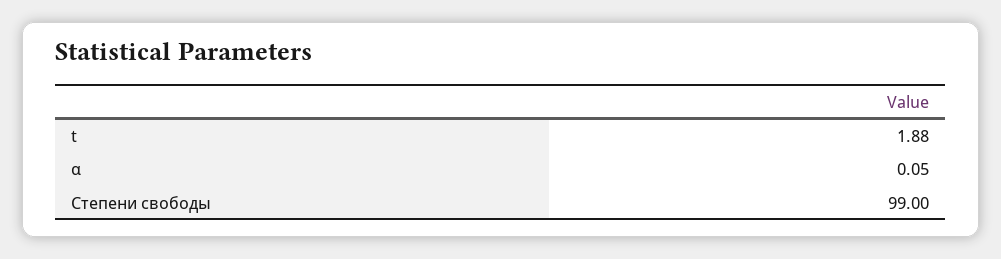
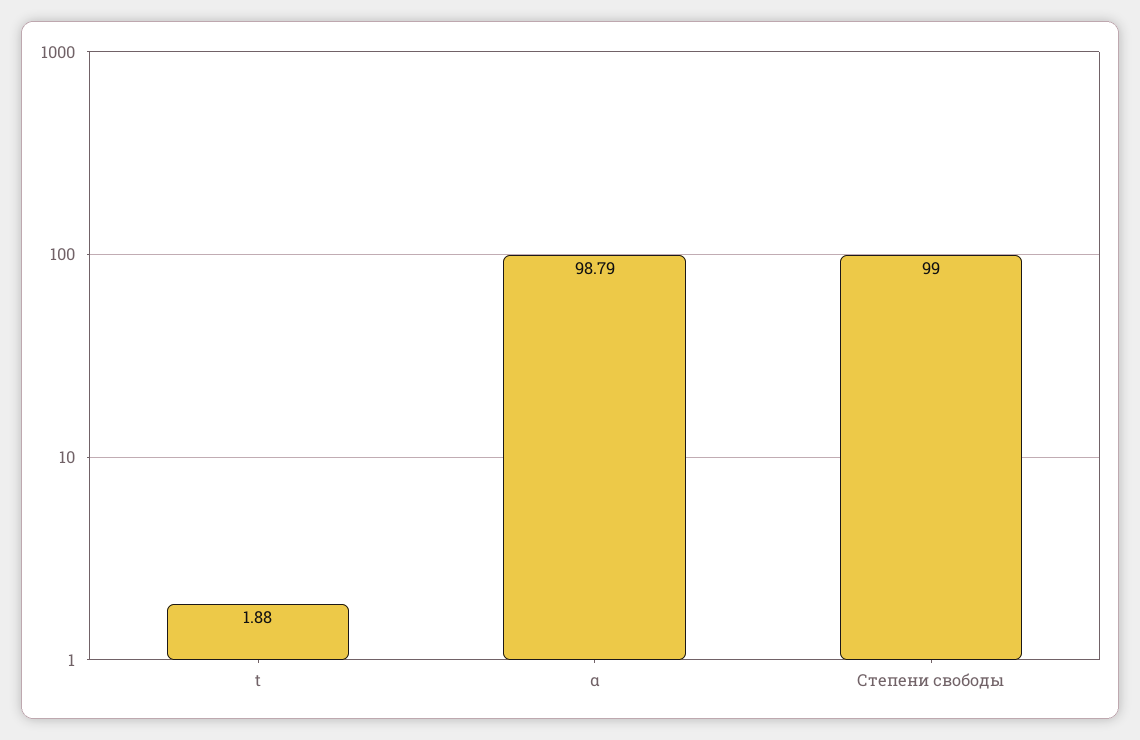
α: 0.05 -> 98.79

